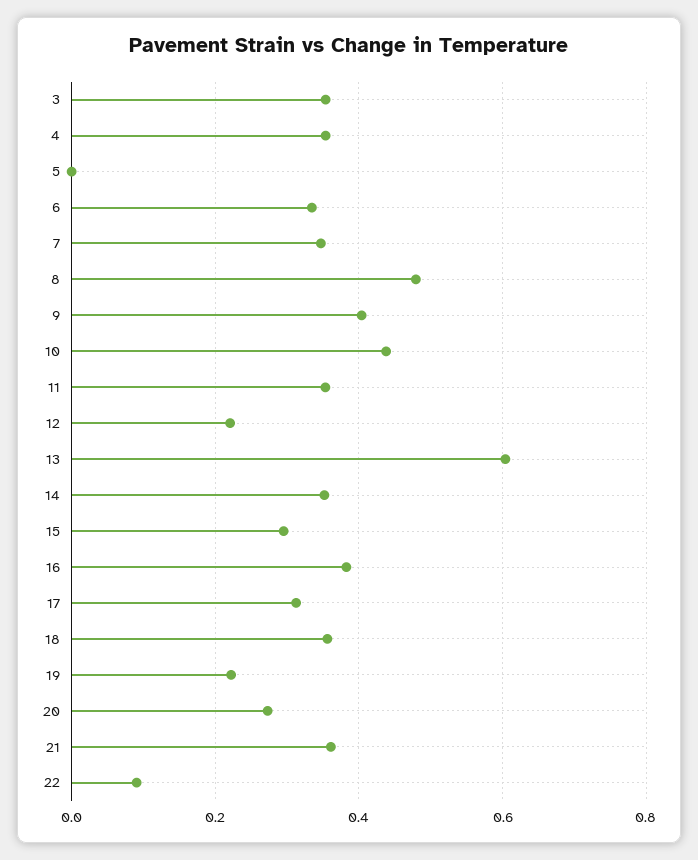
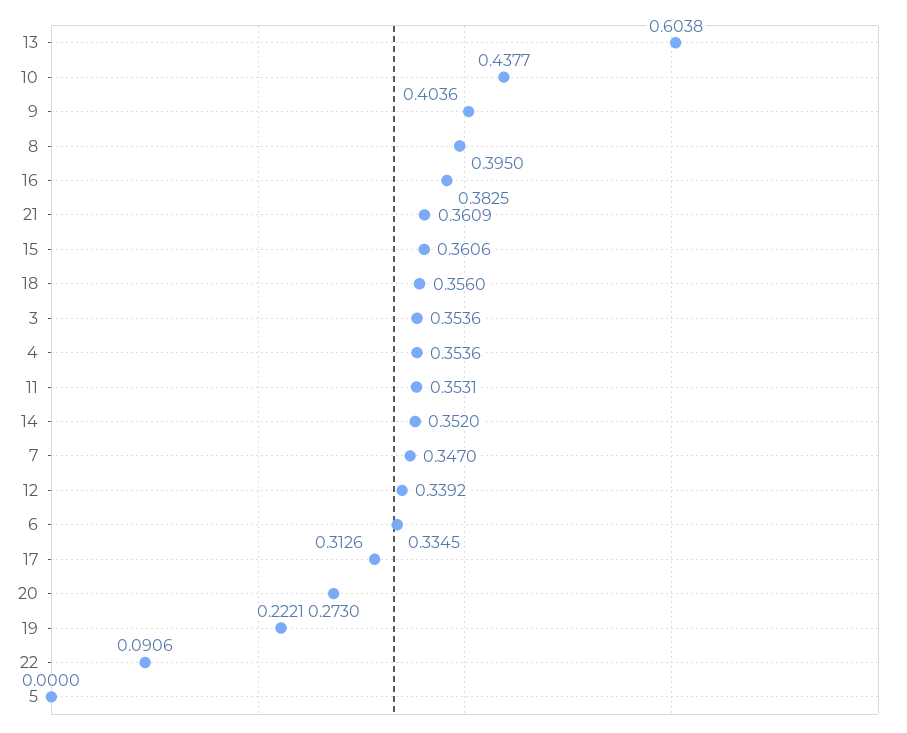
8: 0.48 -> 0.395
12: 0.22 -> 0.3392
15: 0.3 -> 0.3606

